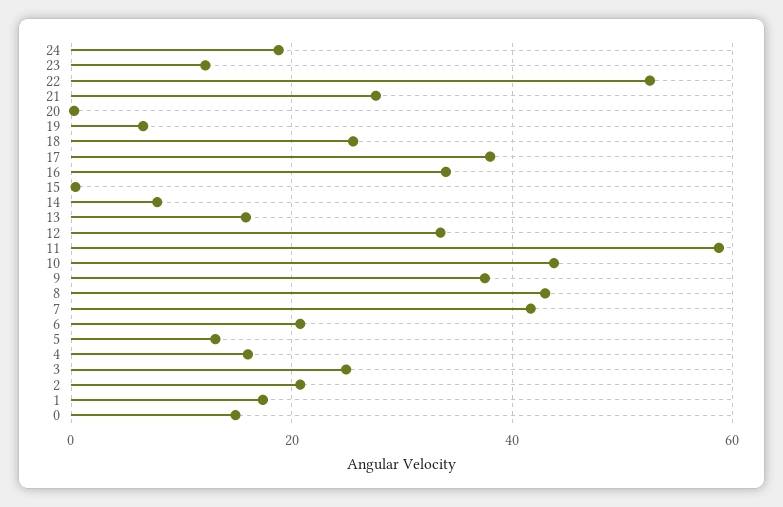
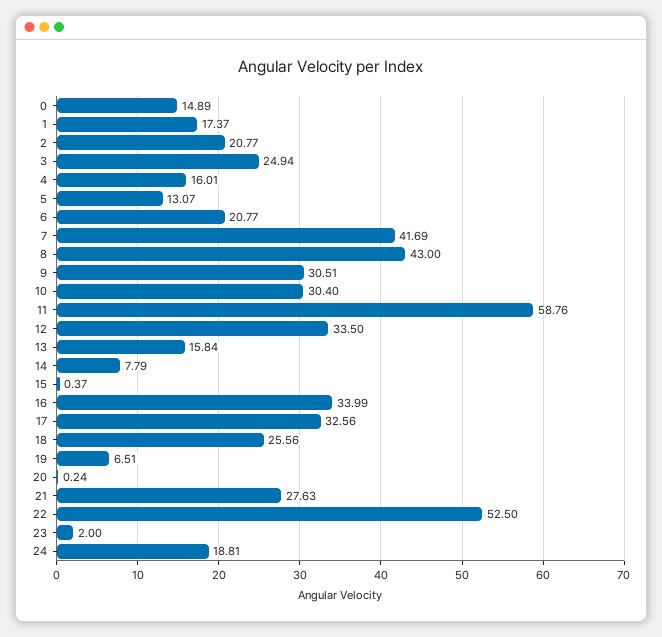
23: 12 -> 2
17: 38 -> 32.56
10: 44 -> 30.4
9: 38 -> 30.51

